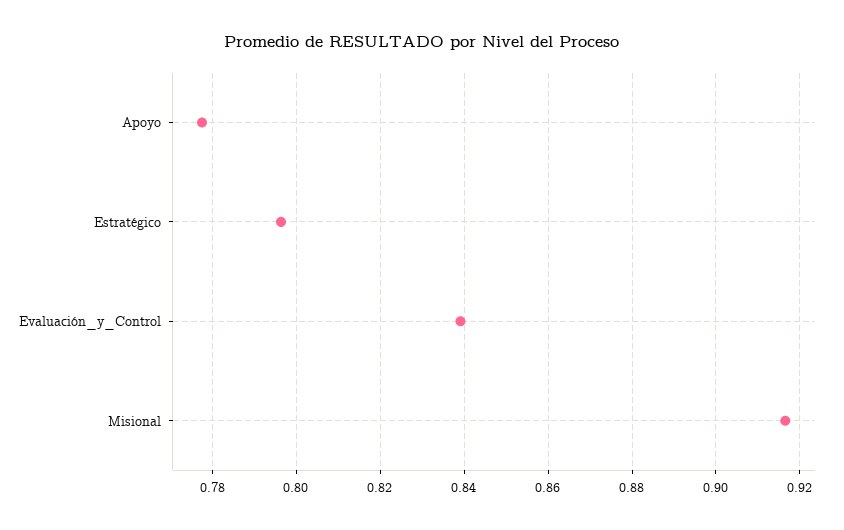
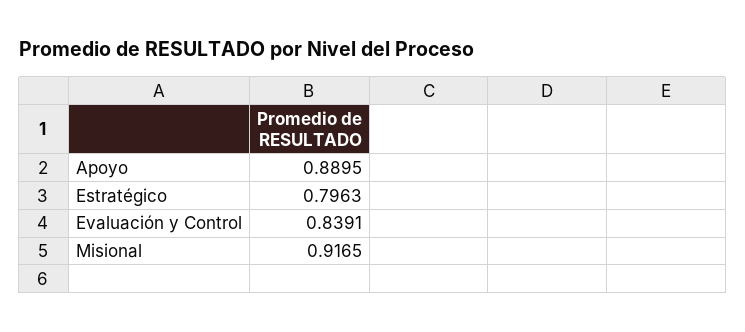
Apoyo: 0.778 -> 0.8895

